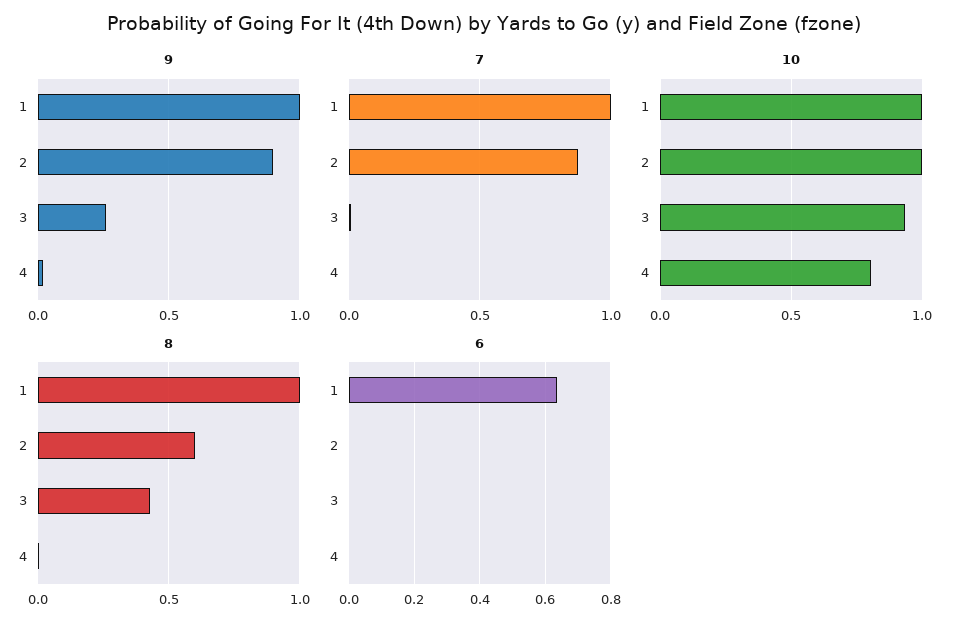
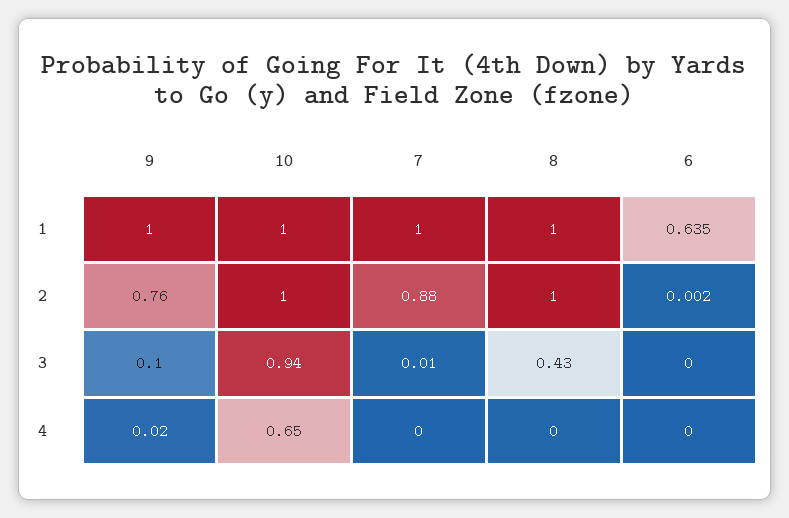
9, 2: 0.9 -> 0.76
9, 3: 0.25 -> 0.1
10, 4: 0.8 -> 0.65
8, 2: 0.6 -> 1

